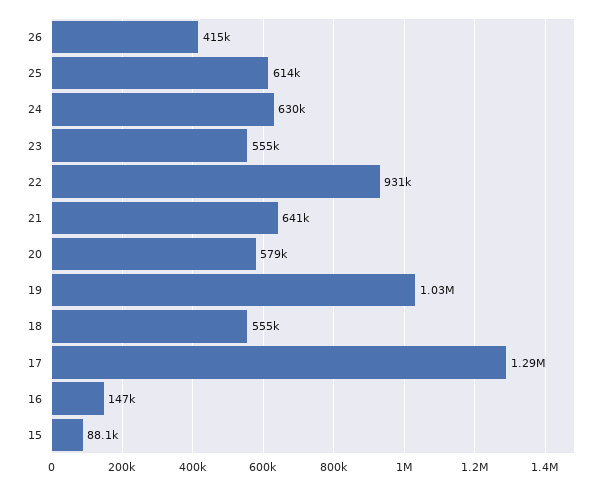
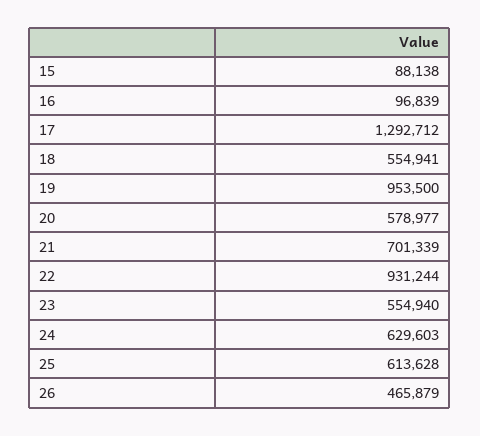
26: 415000 -> 465879
21: 641000 -> 701339
19: 1030000 -> 953500
16: 147000 -> 96839

